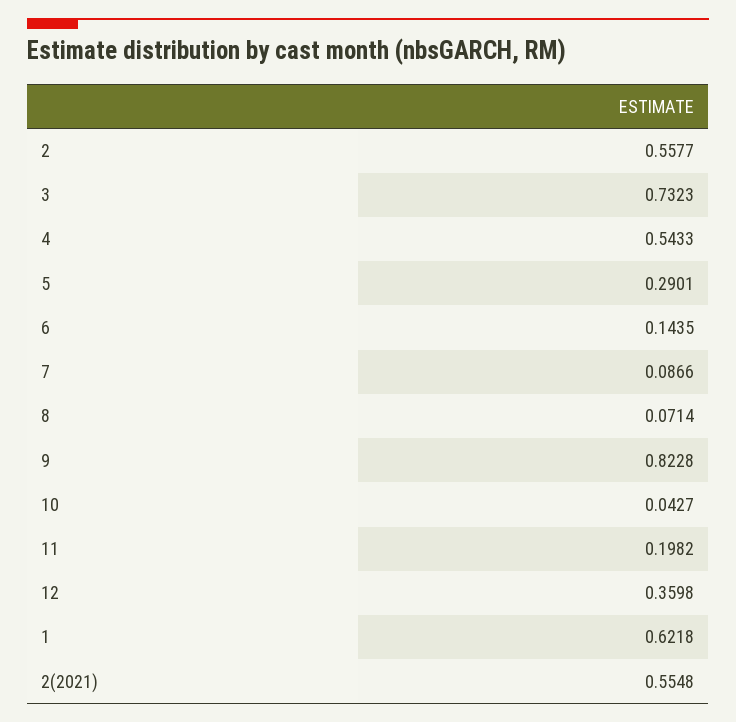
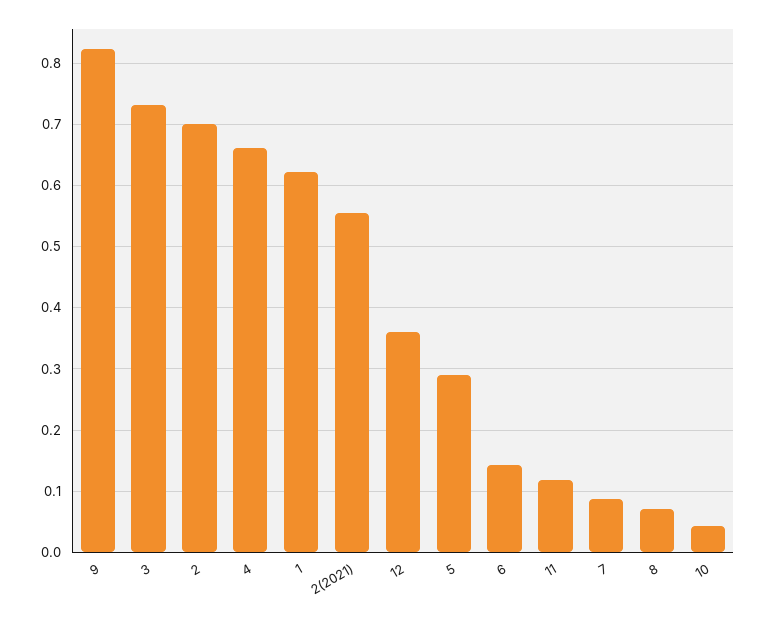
2: 0.5577 -> 0.7
4: 0.5433 -> 0.66
11: 0.1982 -> 0.12

